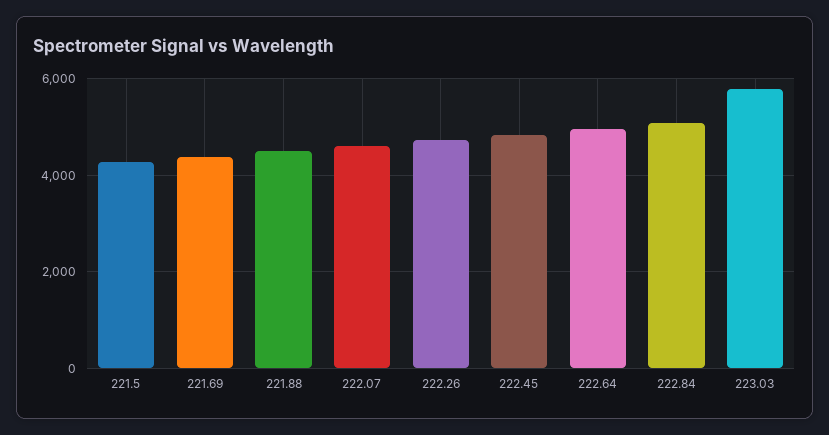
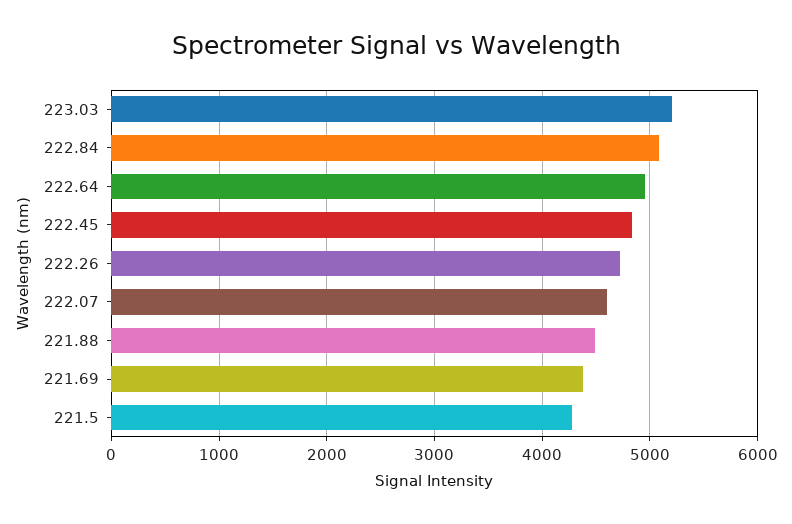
223.03: 5800 -> 5200

